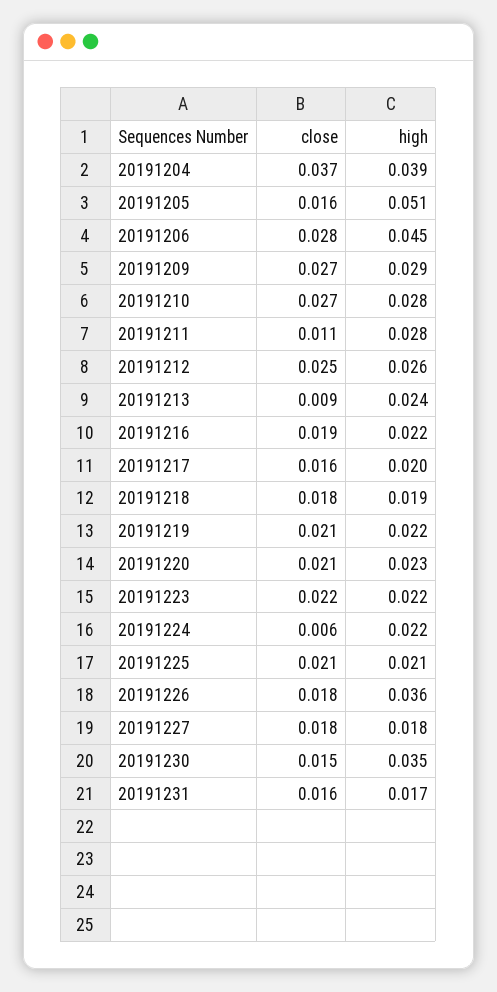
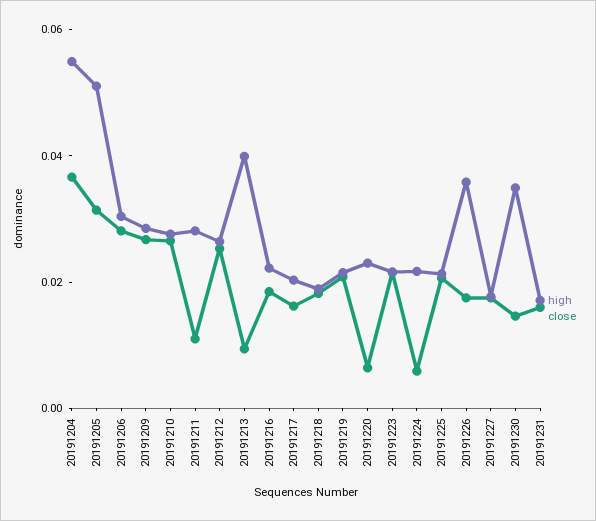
high, 20191204: 0.039 -> 0.055
close, 20191205: 0.016 -> 0.03
high, 20191206: 0.045 -> 0.03
high, 20191213: 0.024 -> 0.04
close, 20191220: 0.021 -> 0.005

